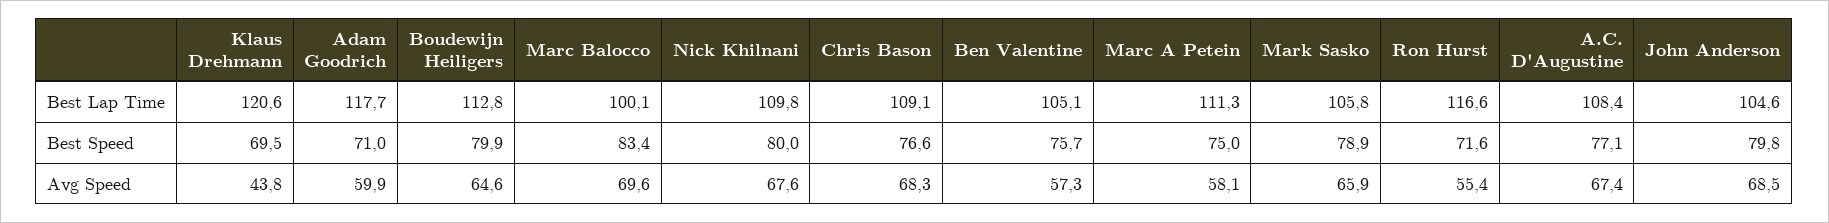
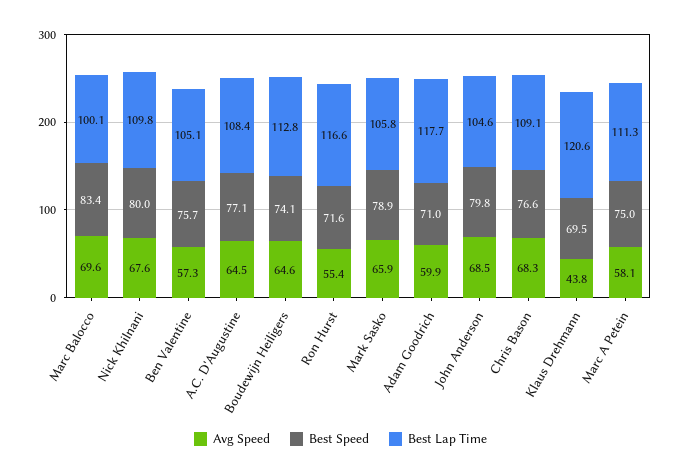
Best Speed, Boudewijn Heiligers: 79.9 -> 74.1
Avg Speed, A.C. D'Augustine: 67.4 -> 64.5

